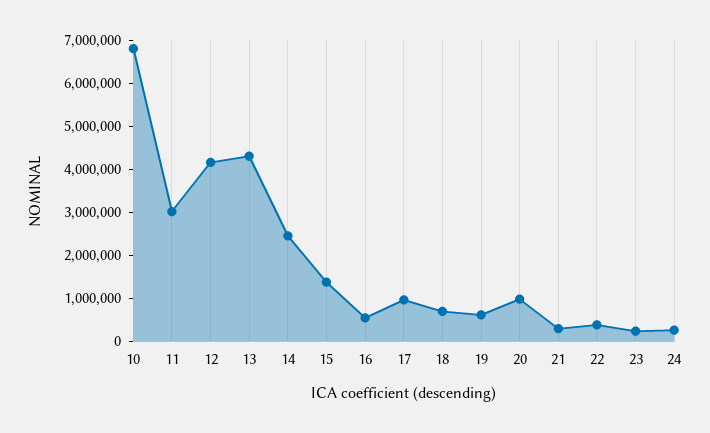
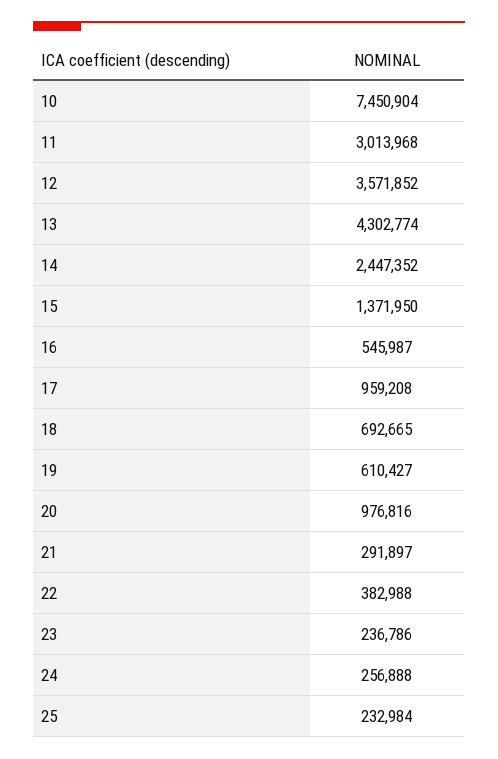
10: 6800000 -> 7450904
12: 4200000 -> 3571852
25: none -> 232984

